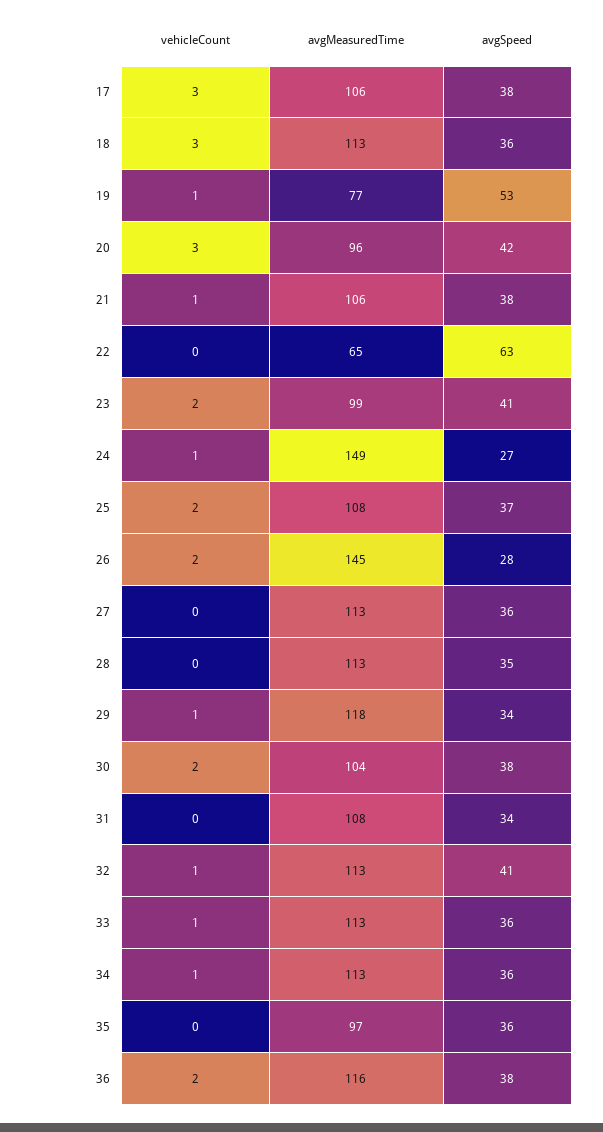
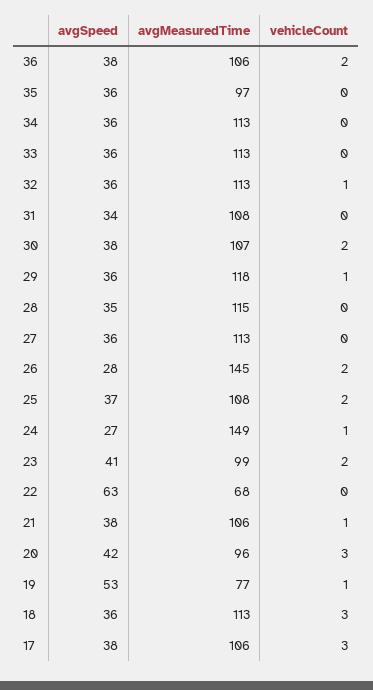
avgMeasuredTime, 22: 65 -> 68
avgMeasuredTime, 28: 113 -> 115
avgSpeed, 29: 34 -> 36
avgMeasuredTime, 30: 104 -> 107
avgSpeed, 32: 41 -> 36
vehicleCount, 33: 1 -> 0
vehicleCount, 34: 1 -> 0
avgMeasuredTime, 36: 116 -> 106

